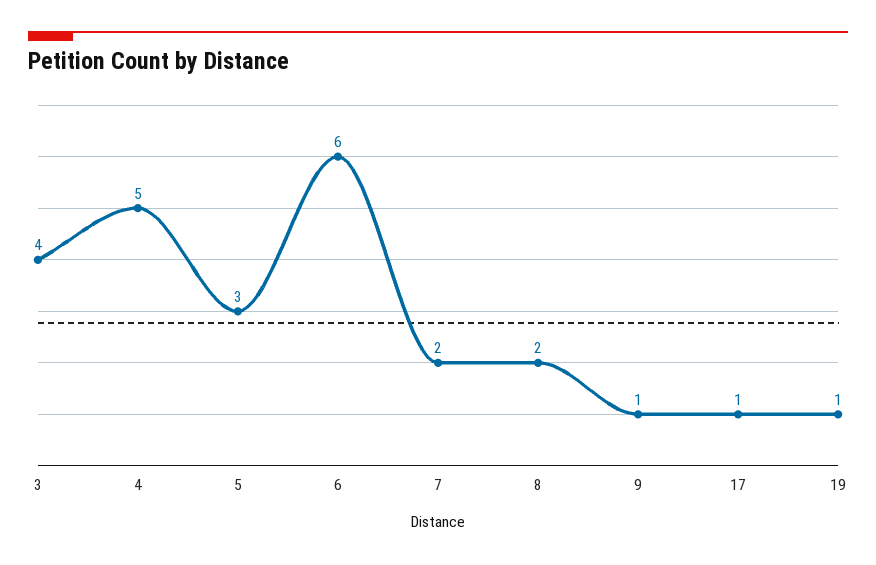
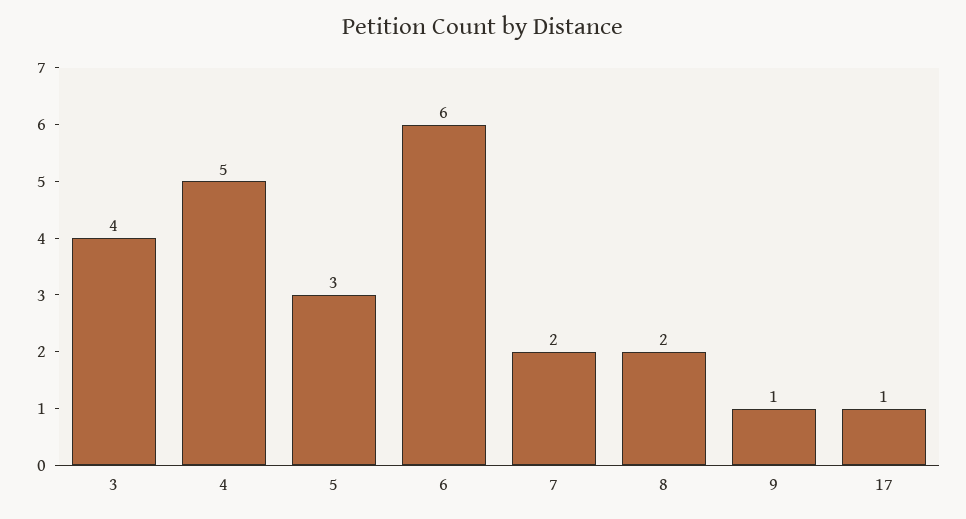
19: 1 -> none

